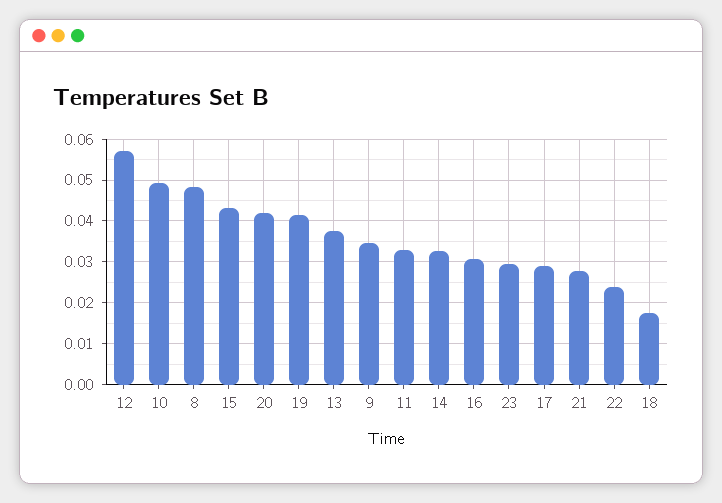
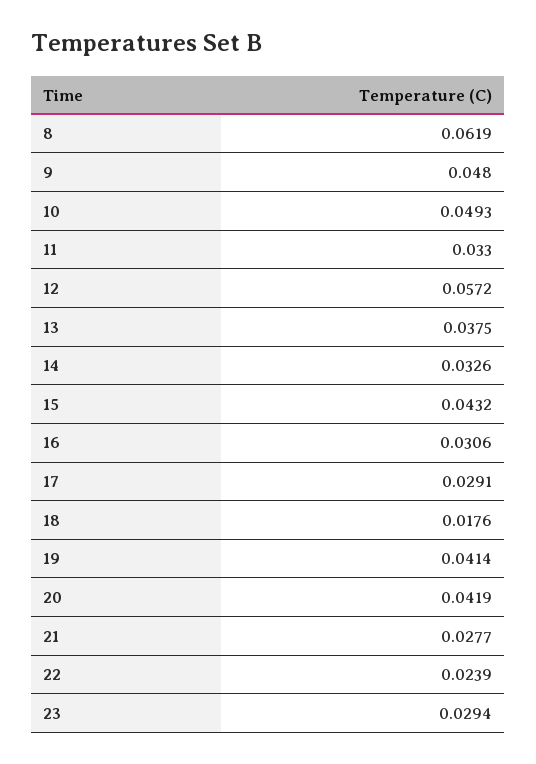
8: 0.048 -> 0.0619
9: 0.034 -> 0.048

